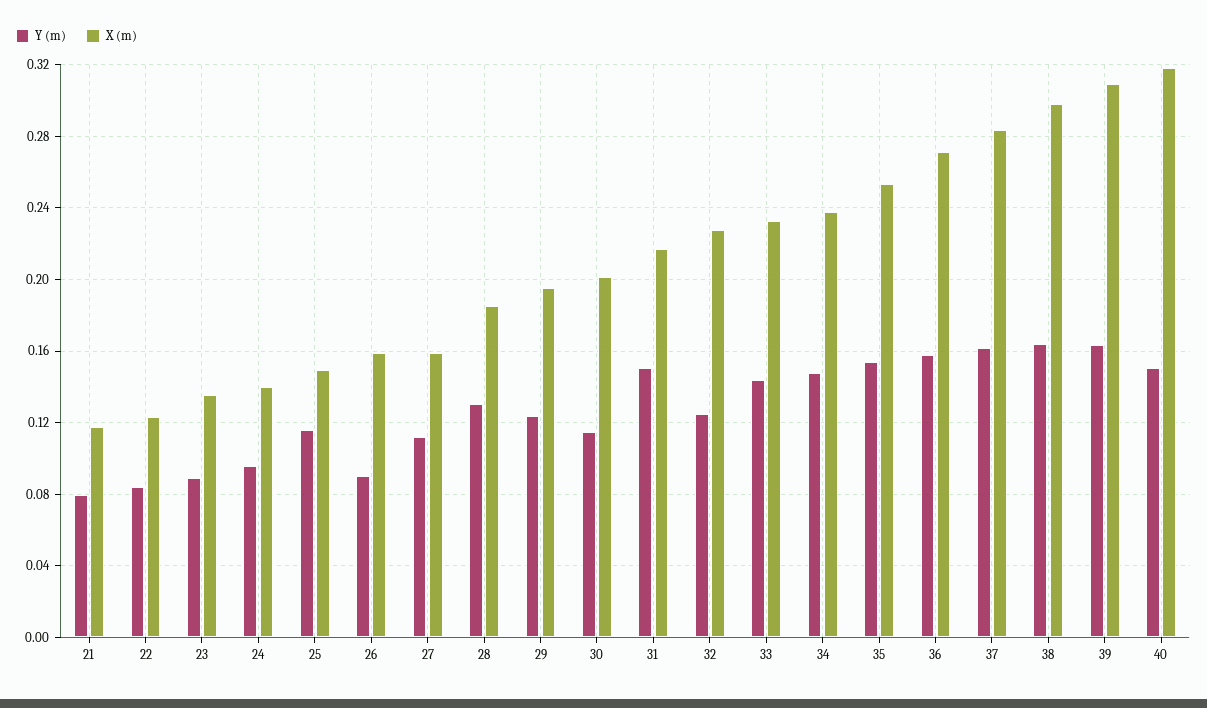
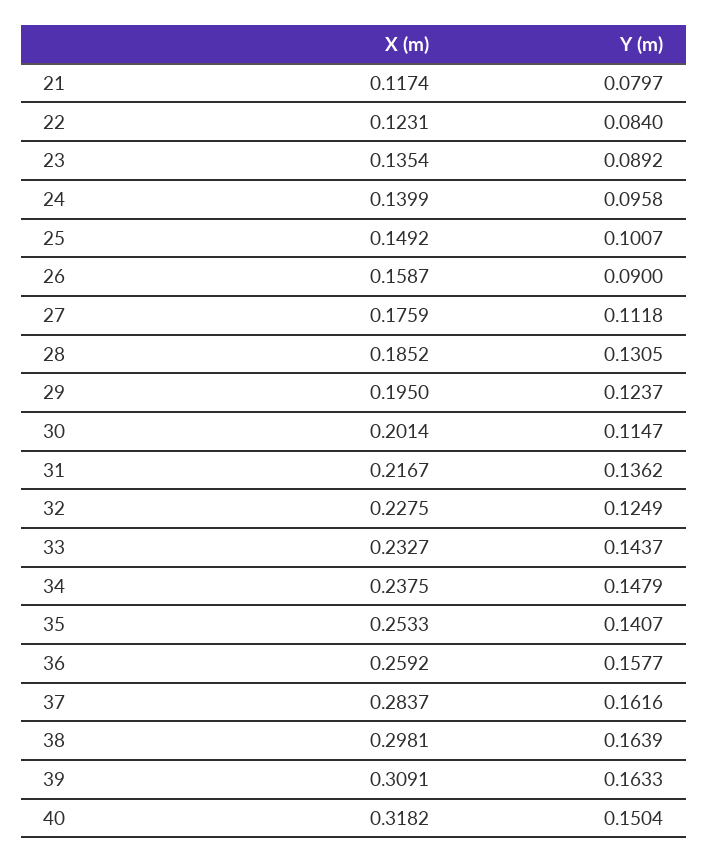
Y (m), 25: 0.115 -> 0.1007
X (m), 27: 0.16 -> 0.1759
Y (m), 31: 0.15 -> 0.1362
Y (m), 35: 0.155 -> 0.1407
X (m), 36: 0.27 -> 0.2592

